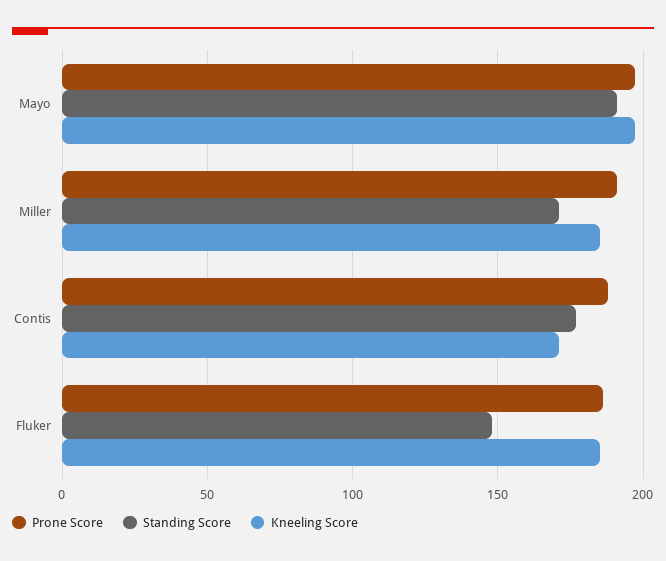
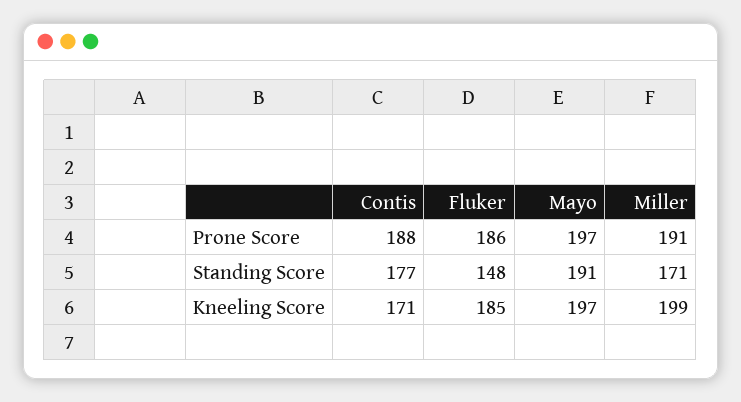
Kneeling Score, Miller: 185 -> 199

